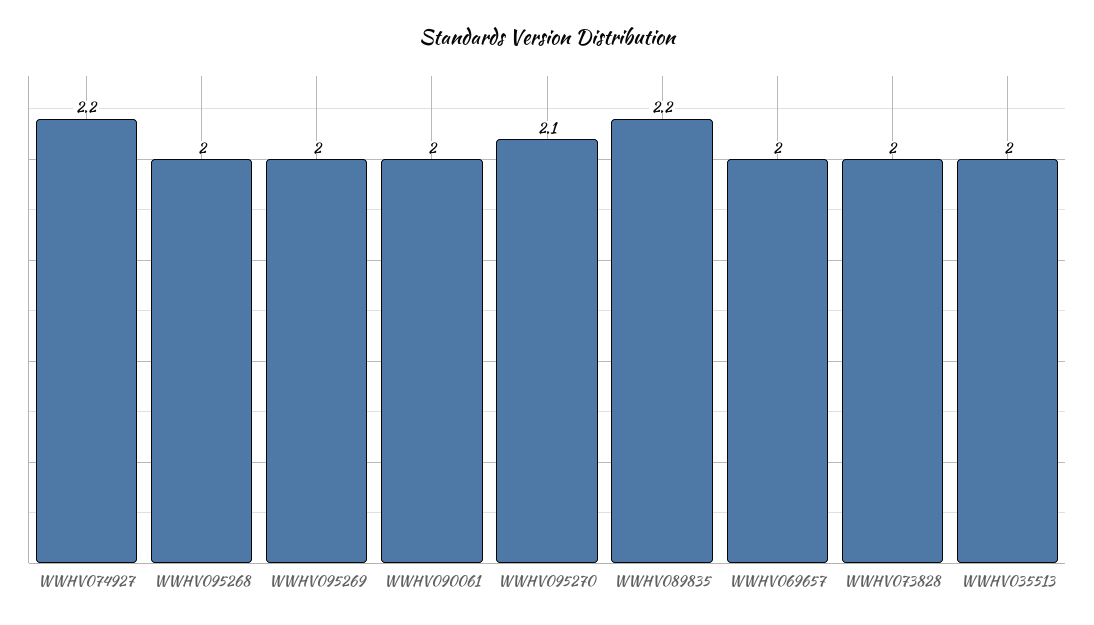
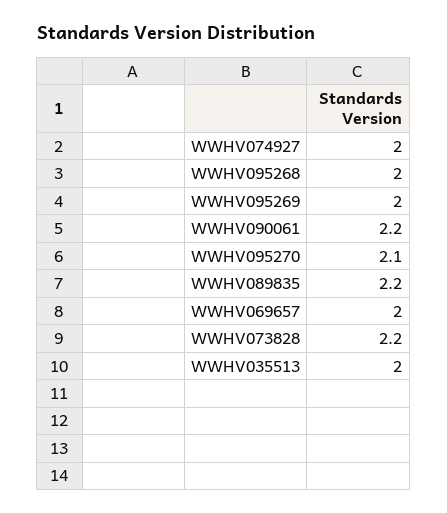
WWHV074927: 2.2 -> 2
WWHV090061: 2 -> 2.2
WWHV073828: 2 -> 2.2

